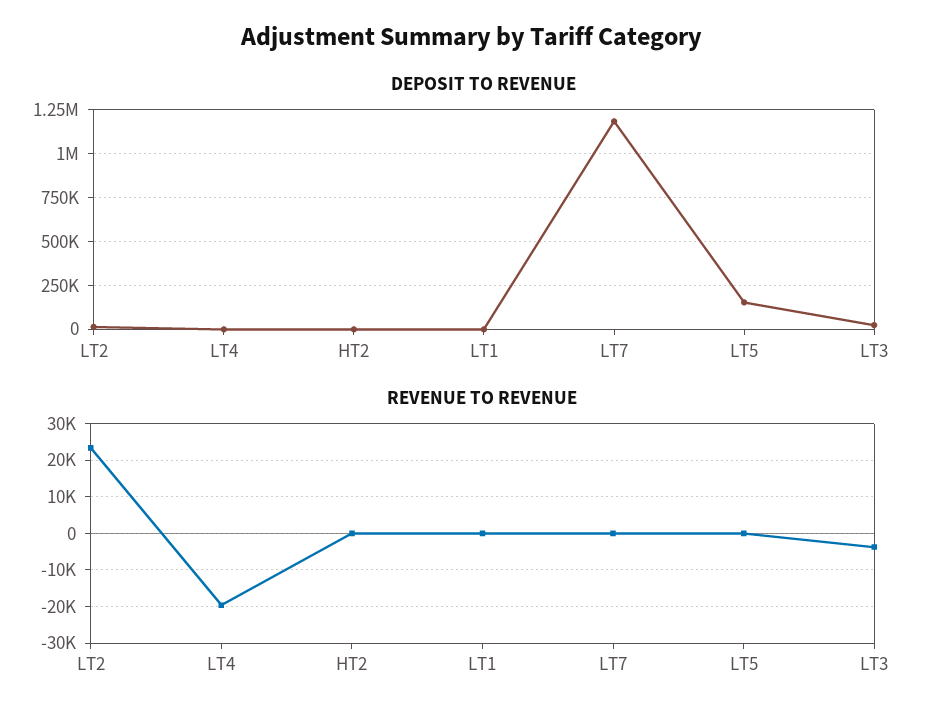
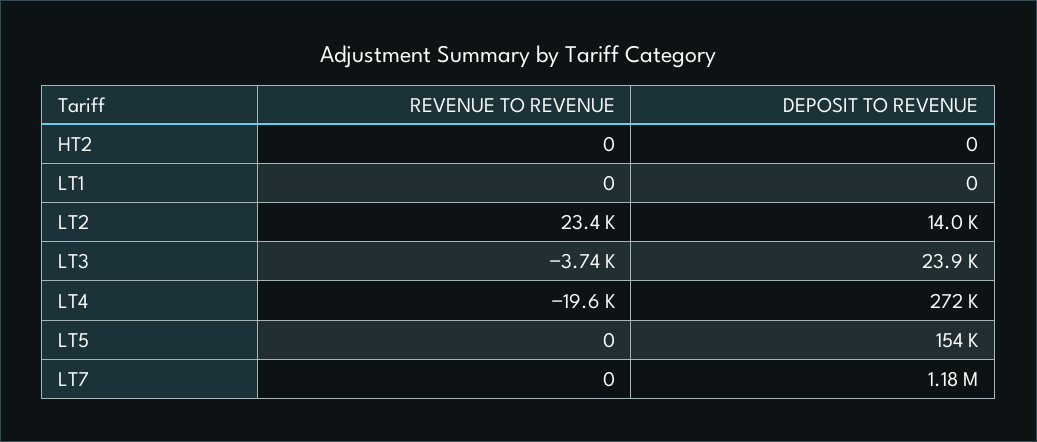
DEPOSIT TO REVENUE, LT4: 0 -> 272000

